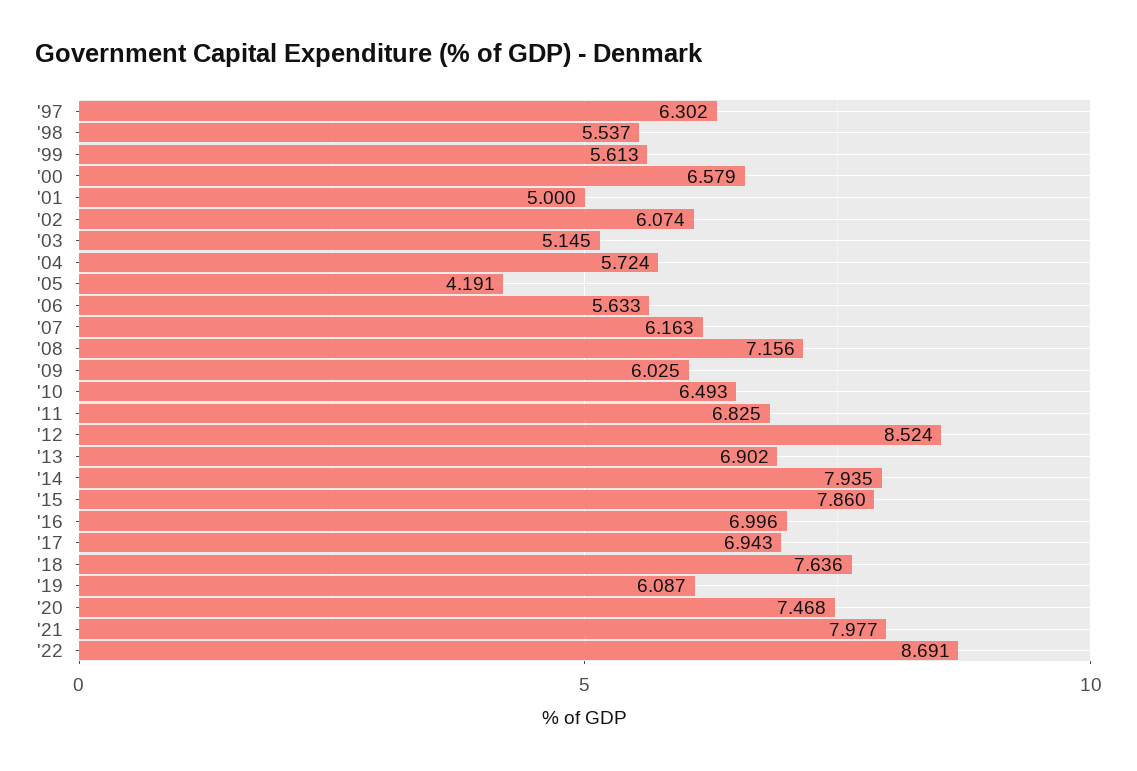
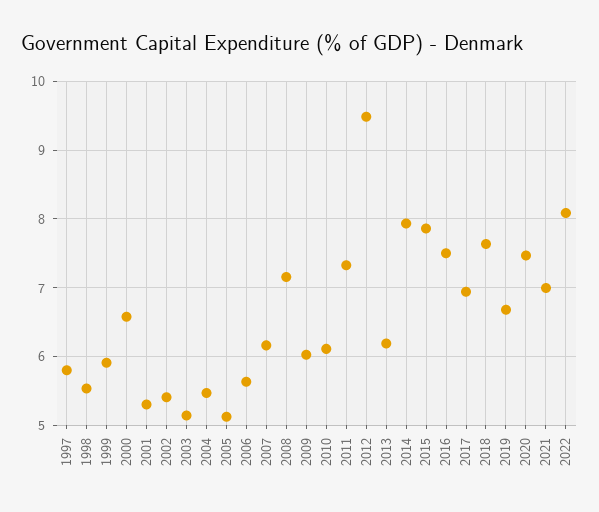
'97: 6.302 -> 5.8
'99: 5.613 -> 5.9
'01: 5 -> 5.3
'02: 6.074 -> 5.4
'04: 5.724 -> 5.5
'05: 4.191 -> 5.1
'10: 6.493 -> 6.1
'11: 6.825 -> 7.3
'12: 8.524 -> 9.5
'13: 6.902 -> 6.2
'16: 6.996 -> 7.5
'19: 6.087 -> 6.7
'21: 7.977 -> 7
'22: 8.691 -> 8.1

